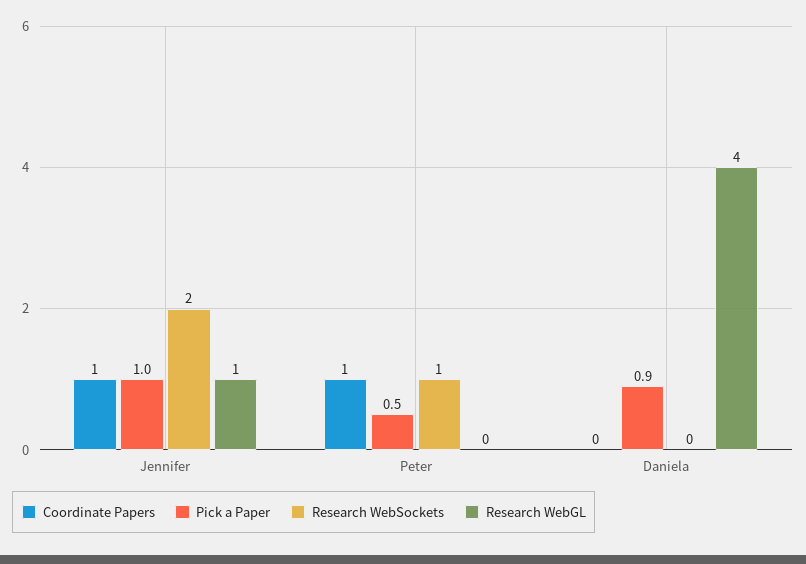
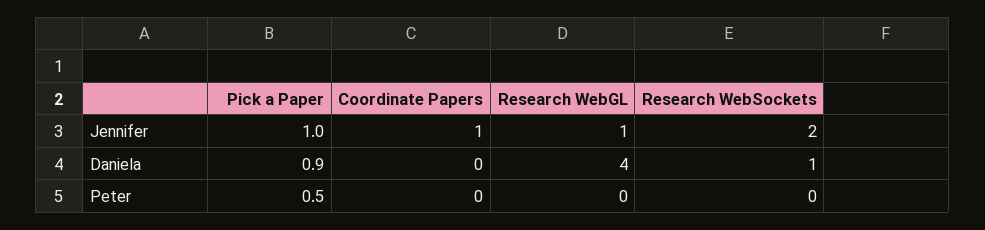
Coordinate Papers, Peter: 1 -> 0
Research WebSockets, Peter: 1 -> 0
Research WebSockets, Daniela: 0 -> 1

